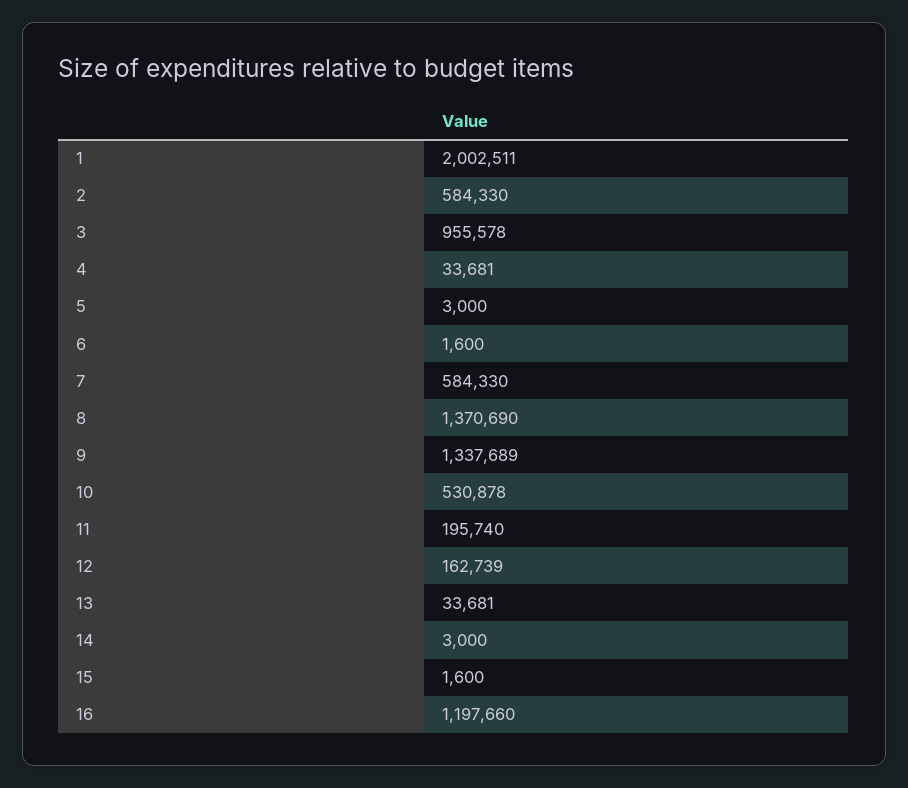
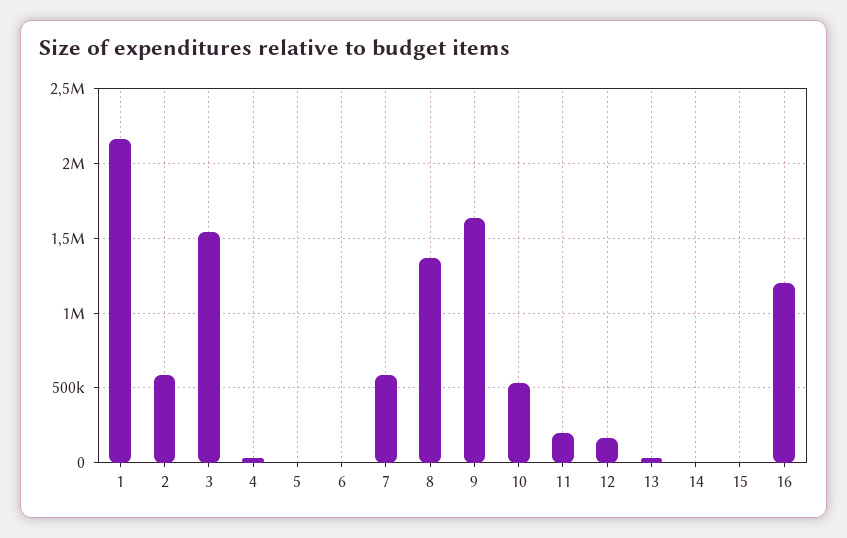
1: 2002511 -> 2150000
3: 955578 -> 1550000
9: 1337689 -> 1650000

